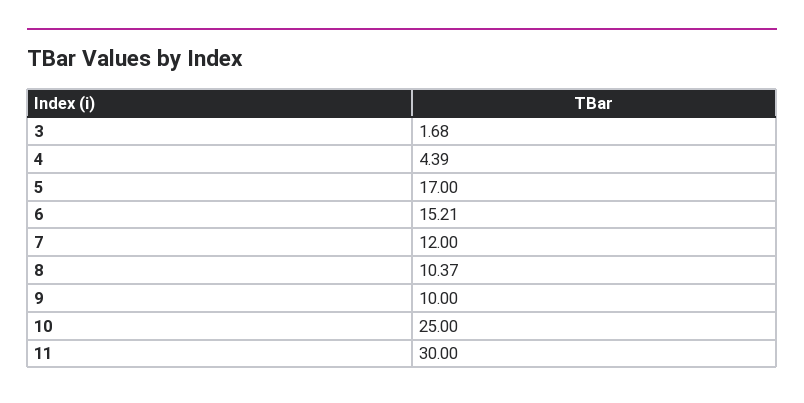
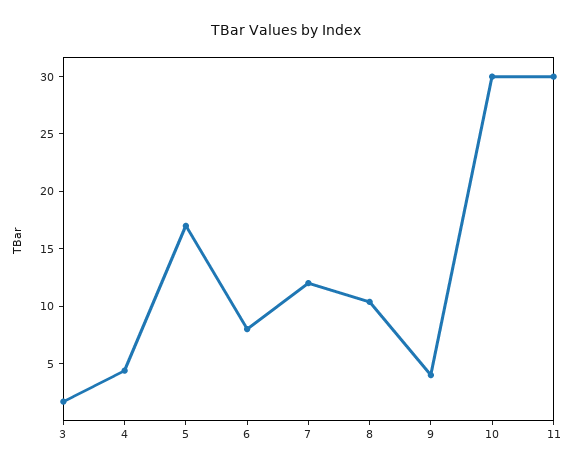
6: 15.21 -> 8
9: 10 -> 4
10: 25 -> 30

